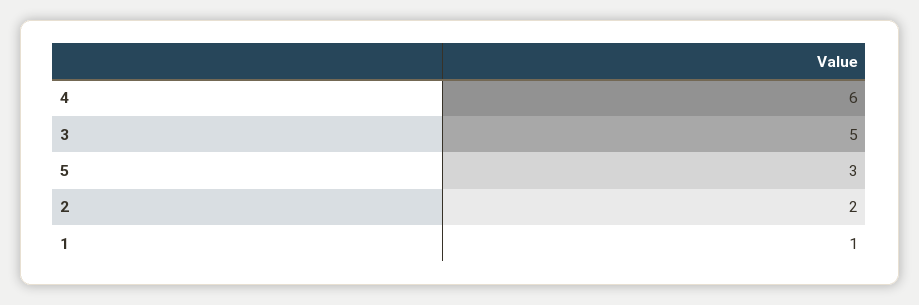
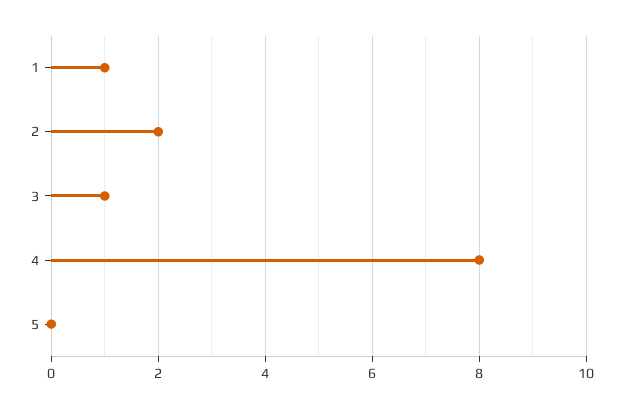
4: 6 -> 8
3: 5 -> 1
5: 3 -> 0

